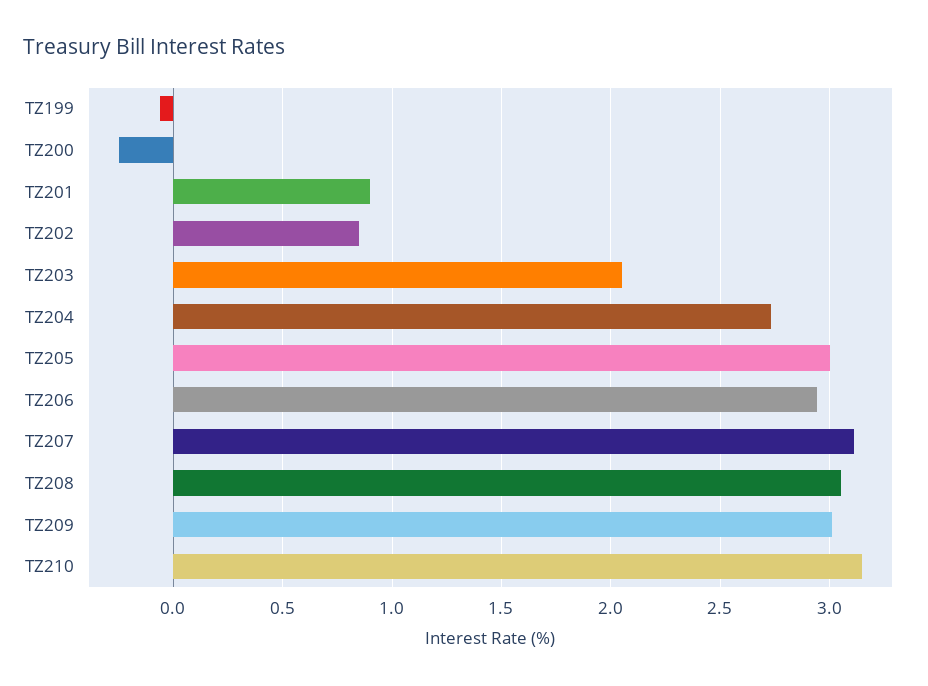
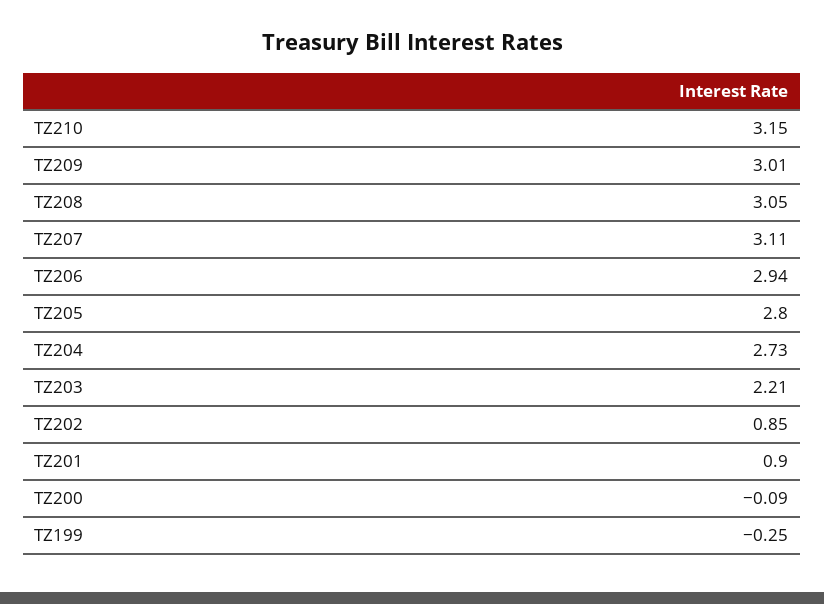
TZ199: -0.05 -> -0.25
TZ200: -0.25 -> -0.09
TZ203: 2.05 -> 2.21
TZ205: 3 -> 2.8

